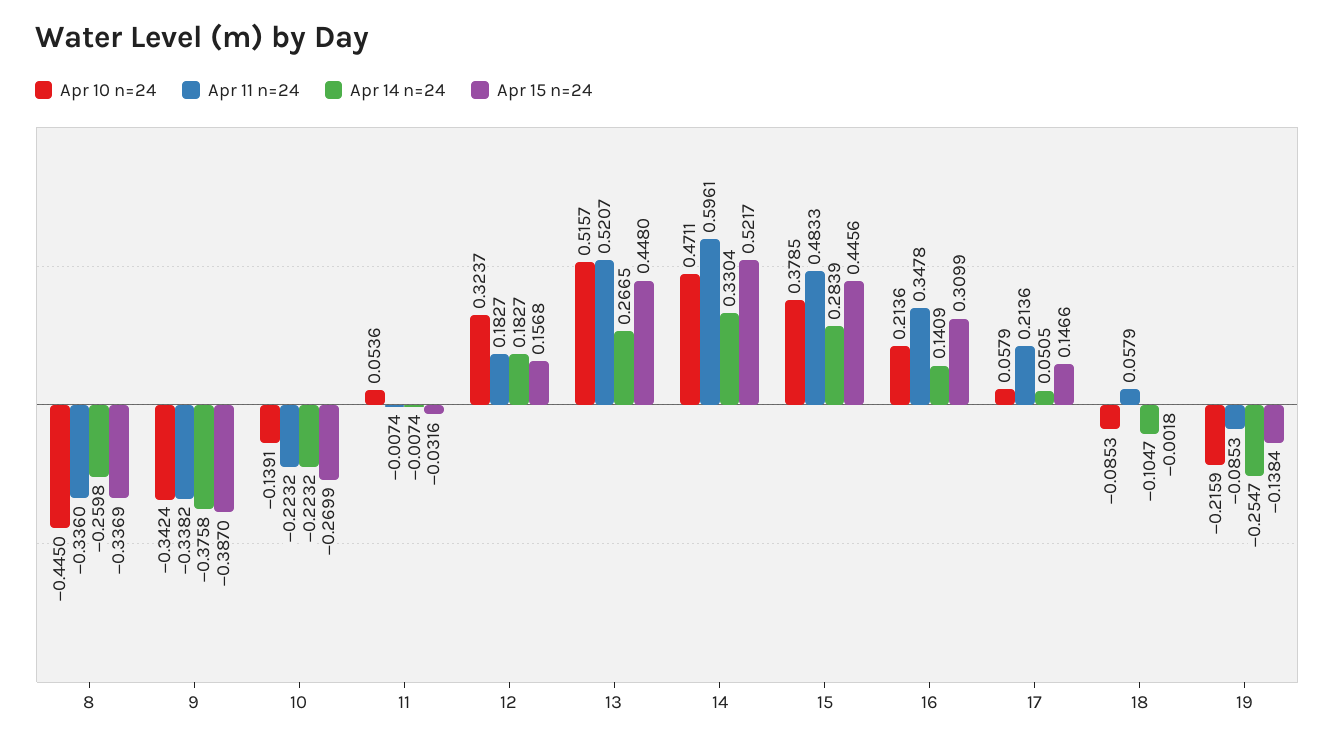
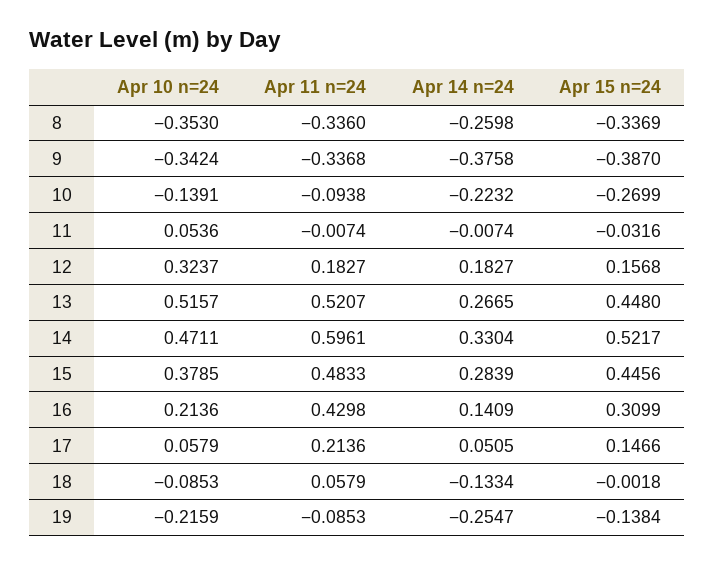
Apr 10 n=24, 8: -0.445 -> -0.353
Apr 11 n=24, 9: -0.3382 -> -0.3368
Apr 11 n=24, 10: -0.2232 -> -0.0938
Apr 11 n=24, 16: 0.3478 -> 0.4298
Apr 14 n=24, 18: -0.1047 -> -0.1334

